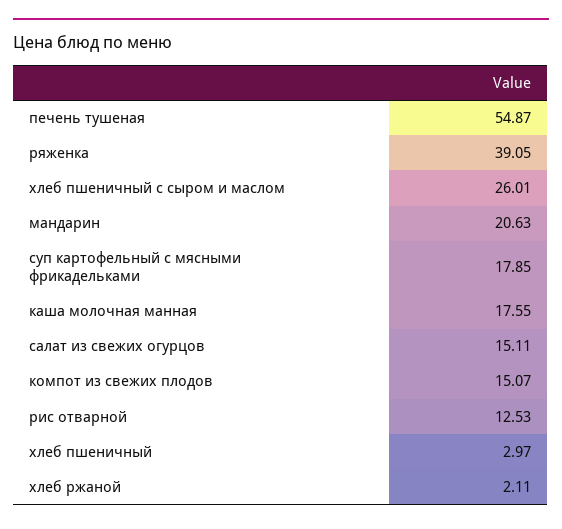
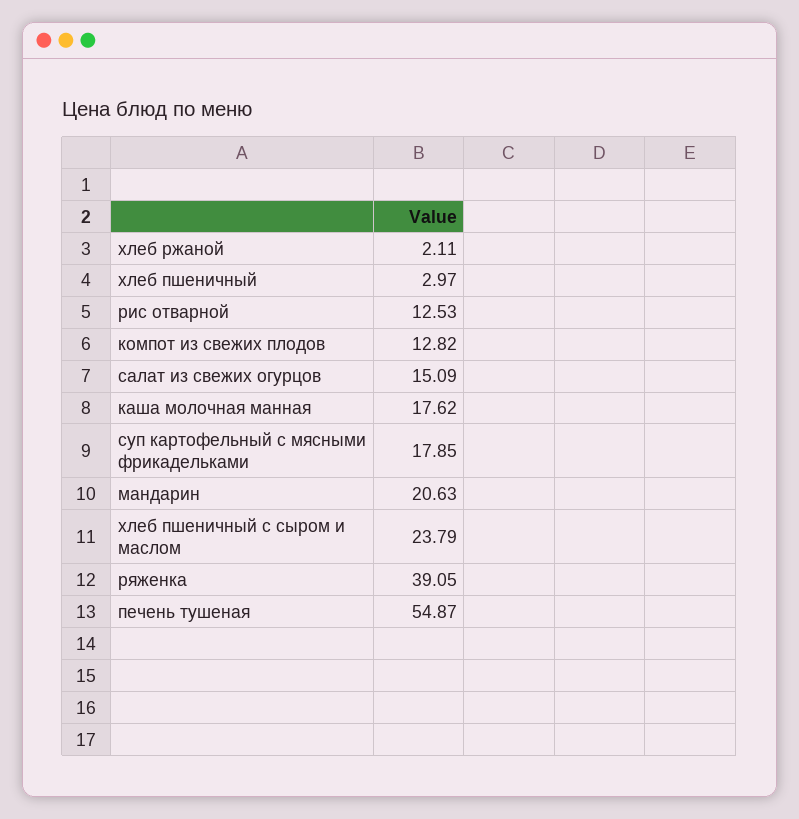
хлеб пшеничный с сыром и маслом: 26.01 -> 23.79
каша молочная манная: 17.55 -> 17.62
салат из свежих огурцов: 15.11 -> 15.09
компот из свежих плодов: 15.07 -> 12.82

